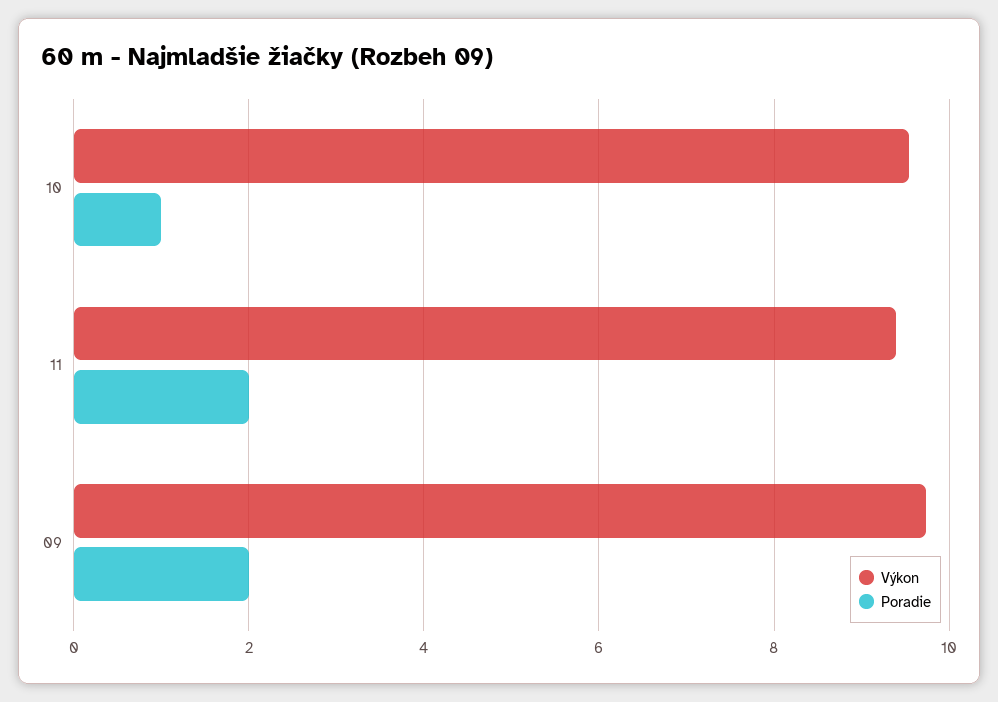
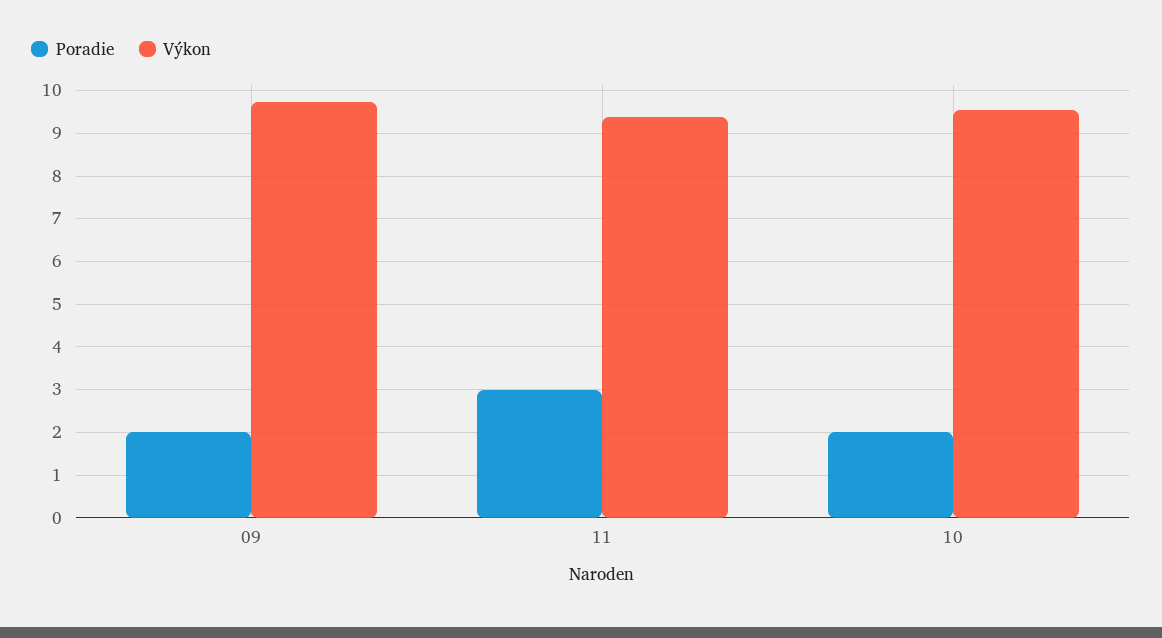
Poradie, 10: 1 -> 2
Poradie, 11: 2 -> 3

